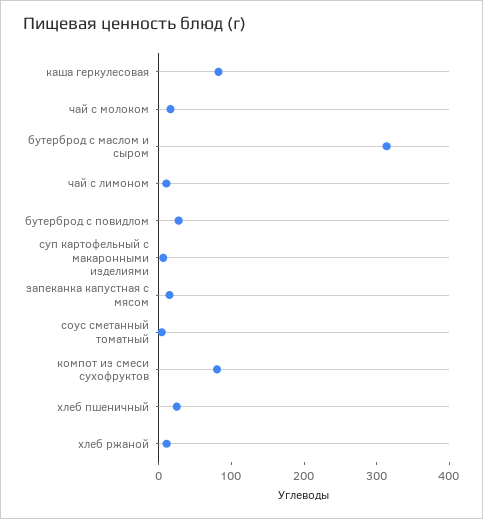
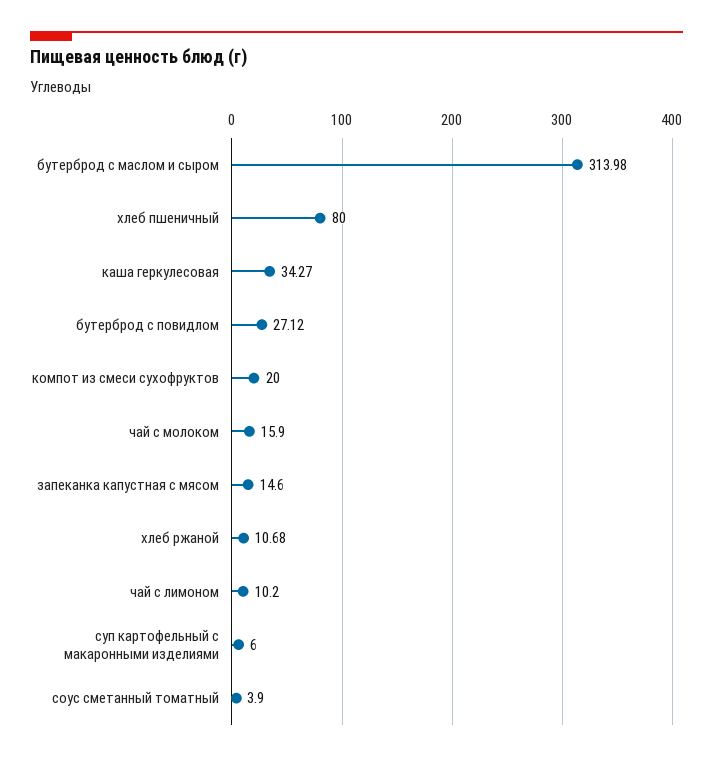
каша геркулесовая: 80 -> 34.27
компот из смеси сухофруктов: 80 -> 20
хлеб пшеничный: 20 -> 80

